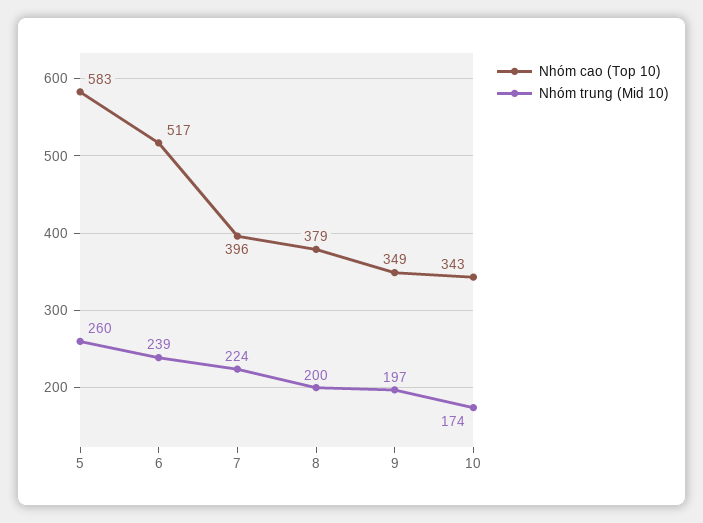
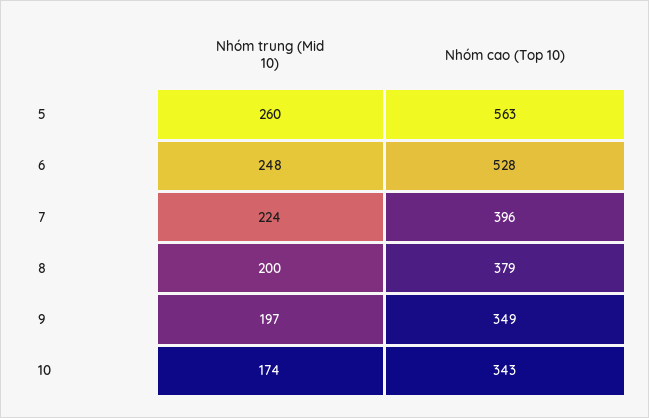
Nhóm cao (Top 10), 5: 583 -> 563
Nhóm cao (Top 10), 6: 517 -> 528
Nhóm trung (Mid 10), 6: 239 -> 248

